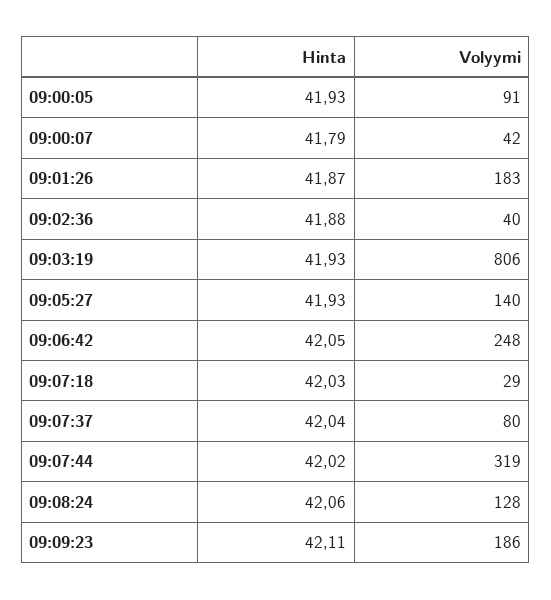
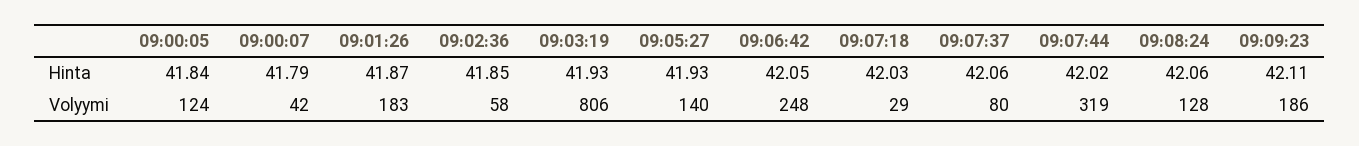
Hinta, 09:00:05: 41.93 -> 41.84
Volyymi, 09:00:05: 91 -> 124
Hinta, 09:02:36: 41.88 -> 41.85
Volyymi, 09:02:36: 40 -> 58
Hinta, 09:07:37: 42.04 -> 42.06

